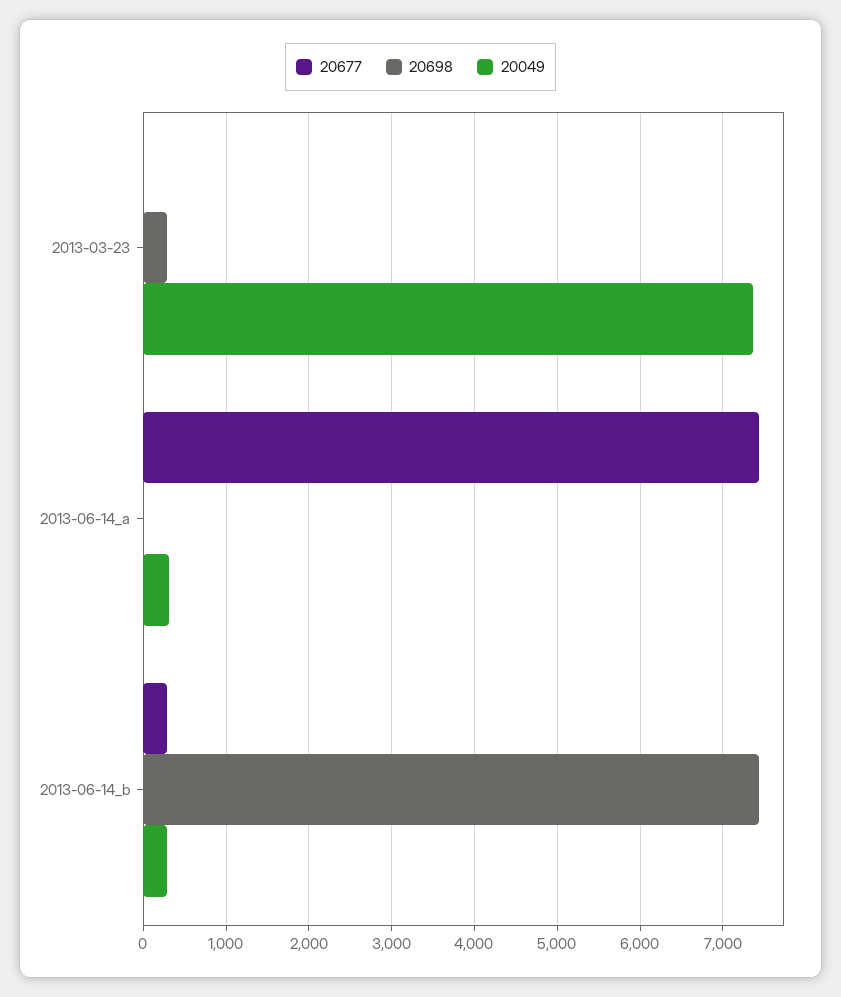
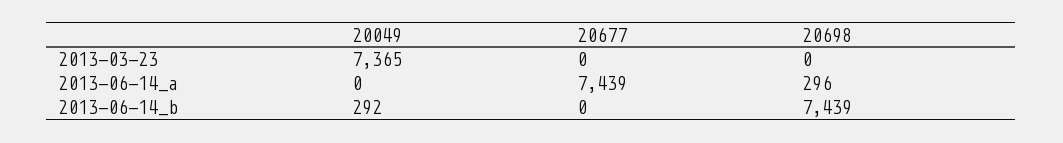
20698, 2013-03-23: 300 -> 0
20698, 2013-06-14_a: 0 -> 296
20049, 2013-06-14_a: 300 -> 0
20677, 2013-06-14_b: 300 -> 0

